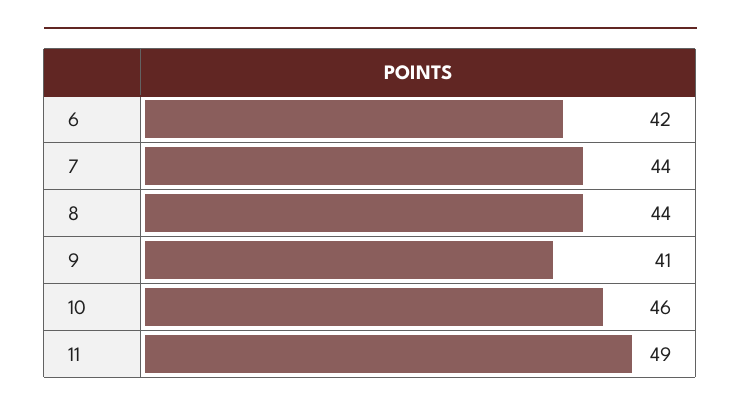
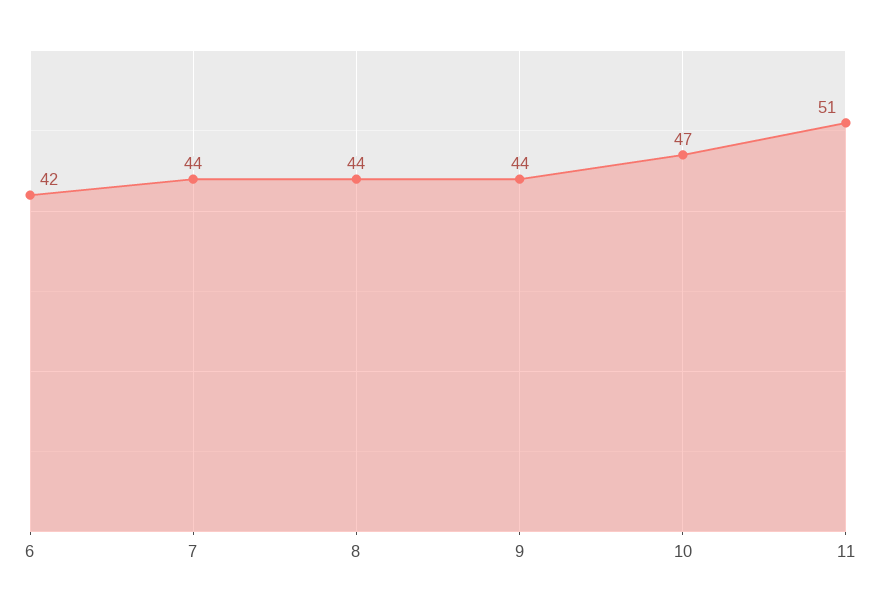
9: 41 -> 44
10: 46 -> 47
11: 49 -> 51

